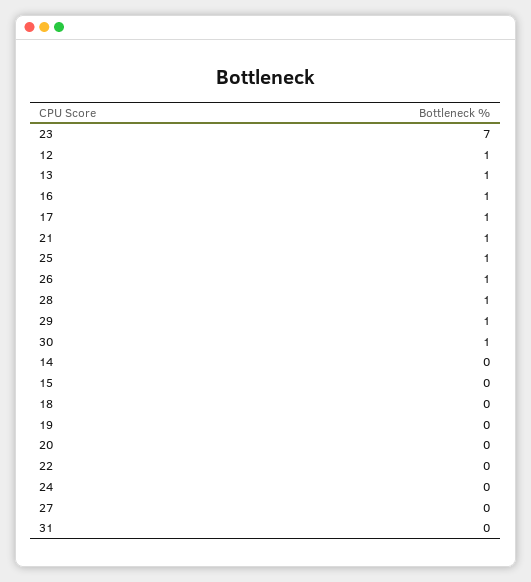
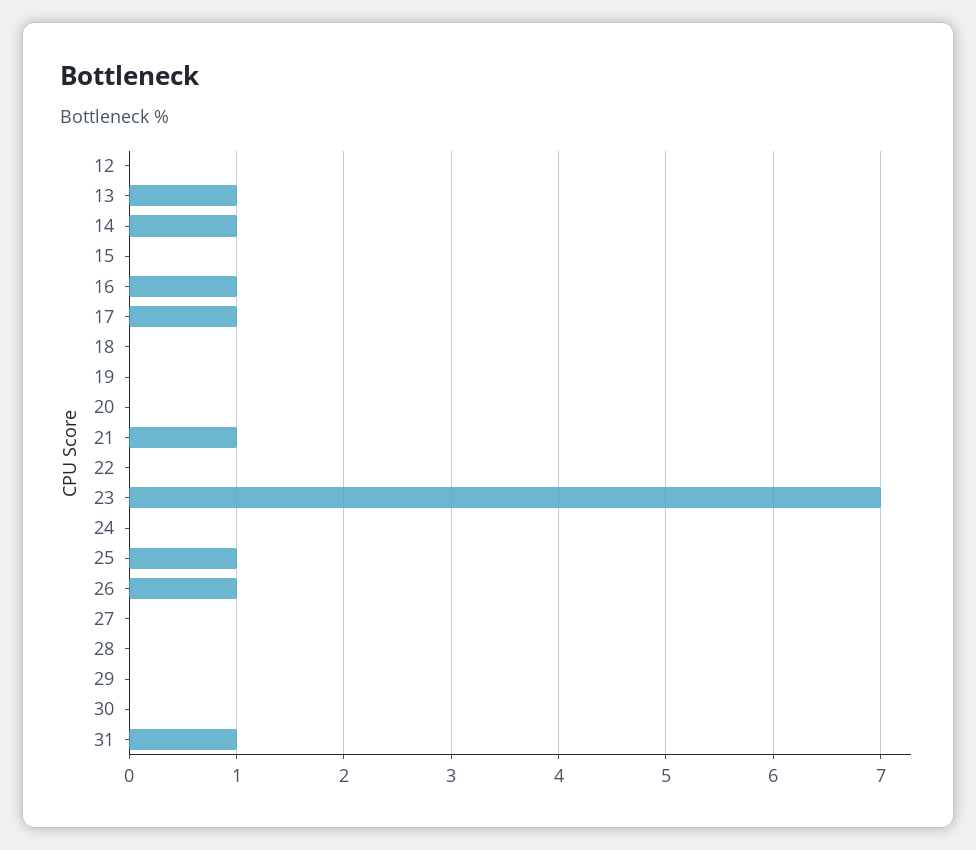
12: 1 -> 0
28: 1 -> 0
29: 1 -> 0
30: 1 -> 0
14: 0 -> 1
31: 0 -> 1

